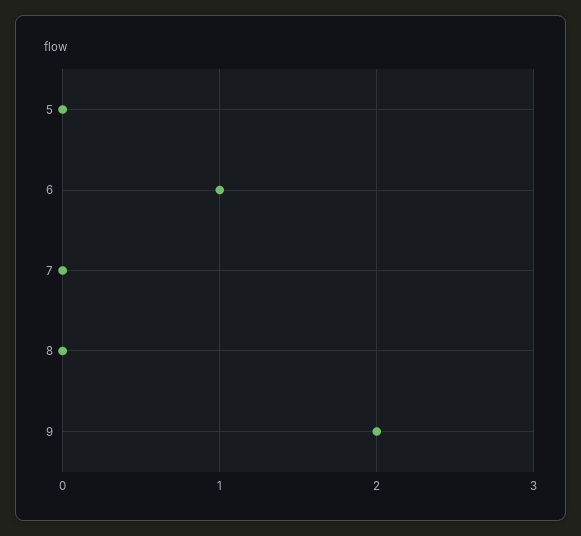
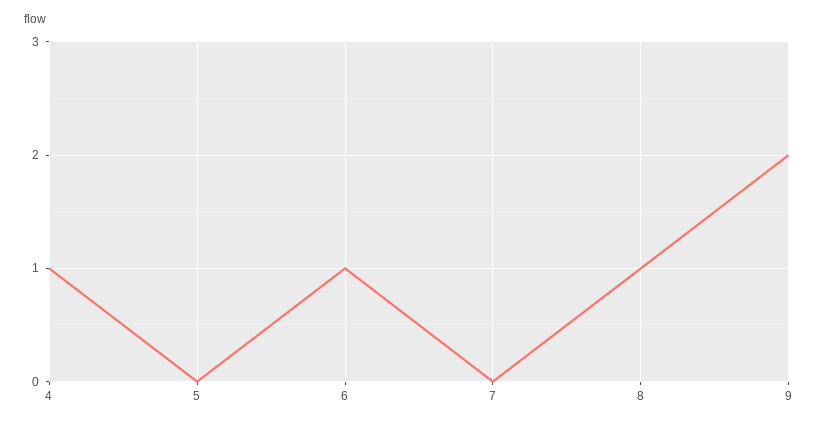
8: 0 -> 1
4: none -> 1

